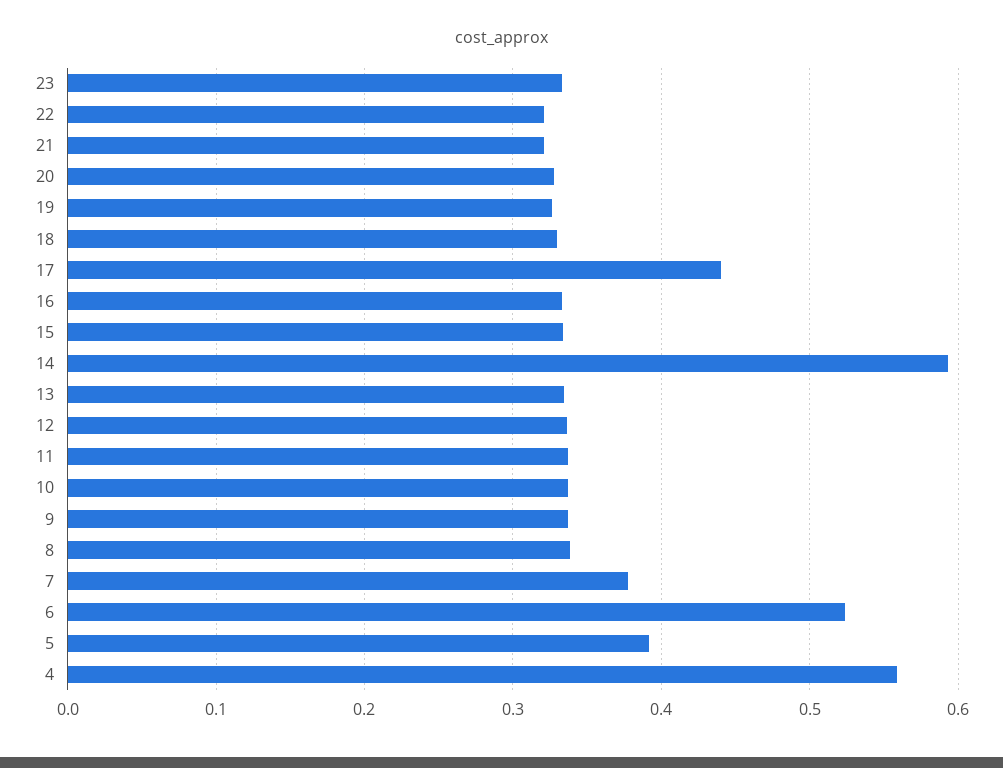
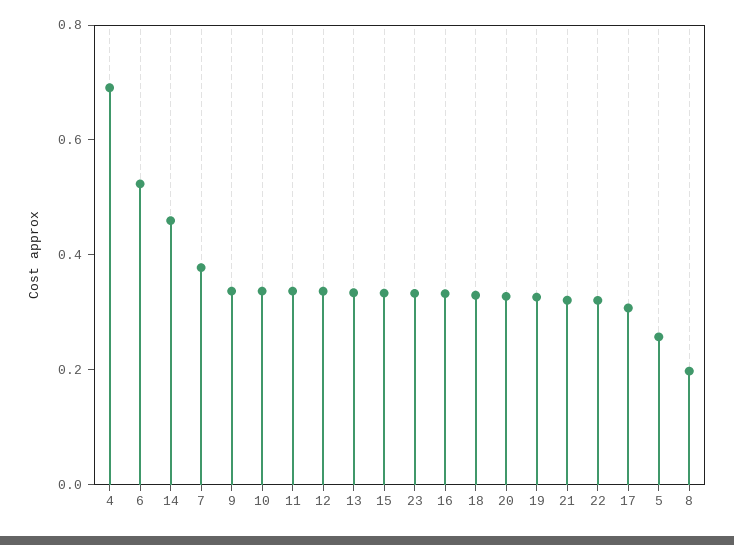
17: 0.44 -> 0.3
14: 0.59 -> 0.45
8: 0.34 -> 0.2
5: 0.39 -> 0.25
4: 0.56 -> 0.7

